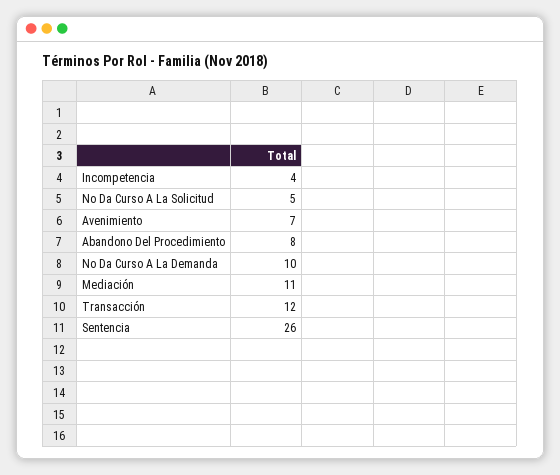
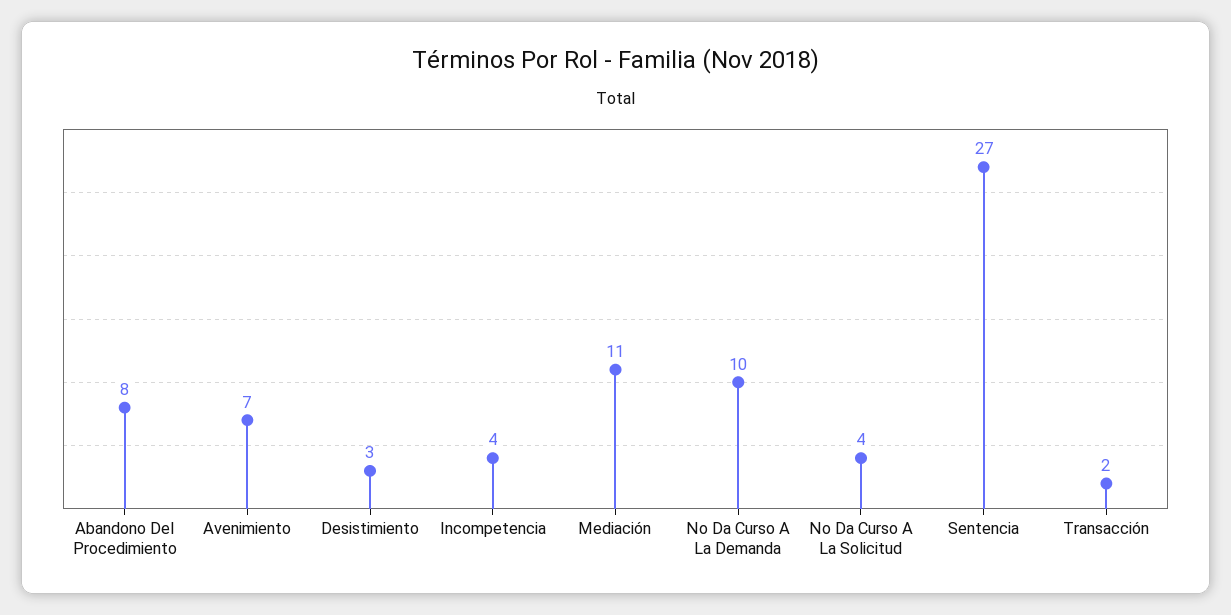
No Da Curso A La Solicitud: 5 -> 4
Transacción: 12 -> 2
Sentencia: 26 -> 27
Desistimiento: none -> 3

